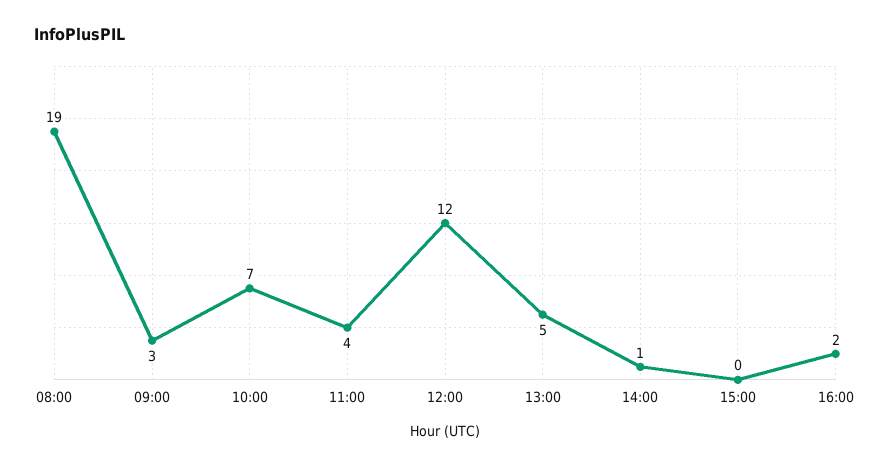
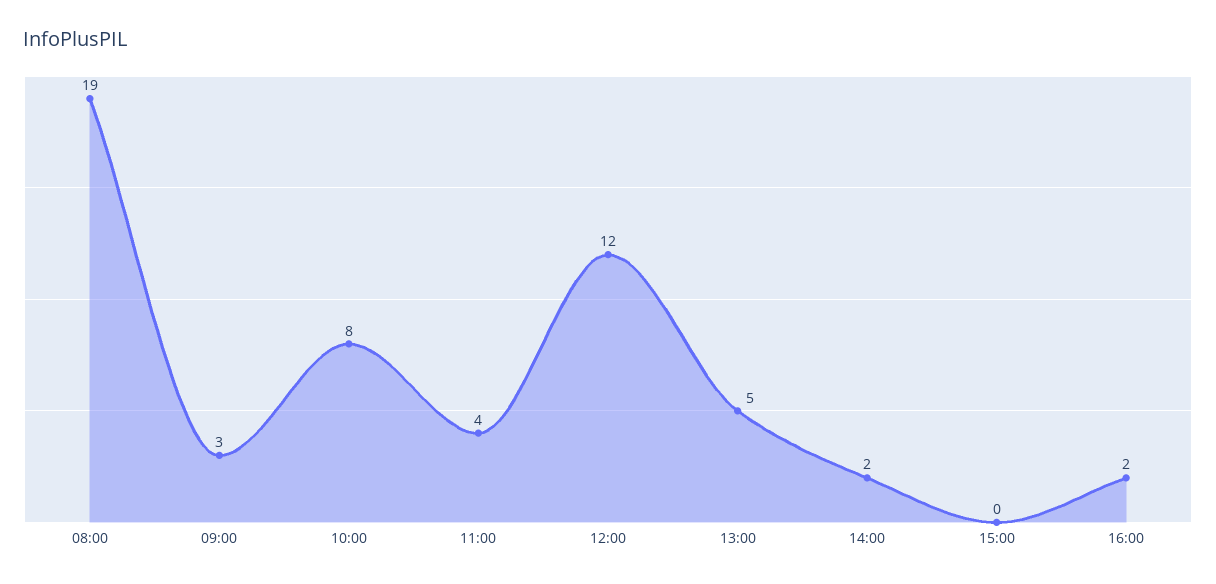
10:00: 7 -> 8
14:00: 1 -> 2

